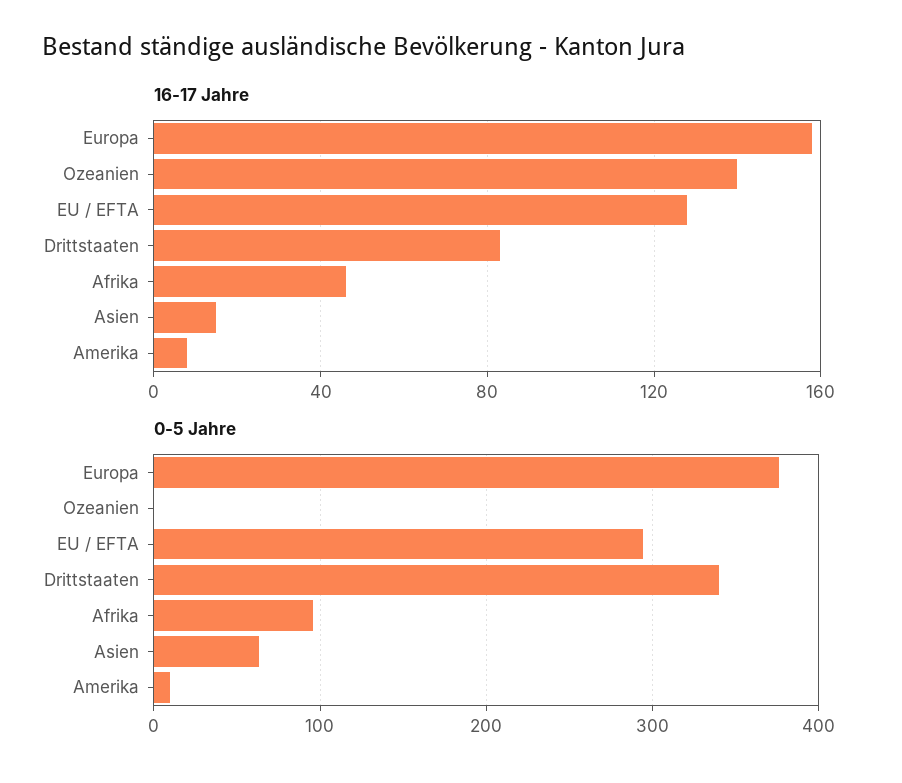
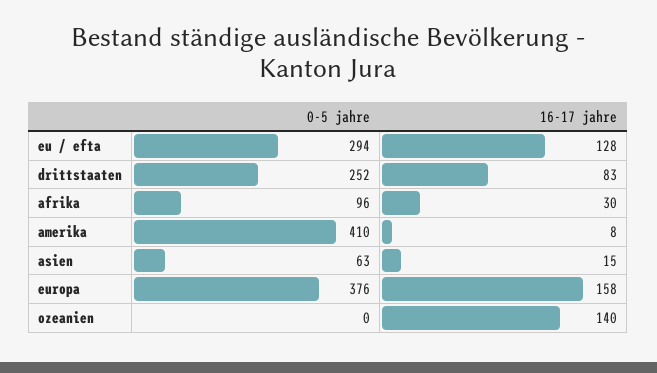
16-17 Jahre, Afrika: 45 -> 30
0-5 Jahre, Drittstaaten: 340 -> 252
0-5 Jahre, Amerika: 10 -> 410

